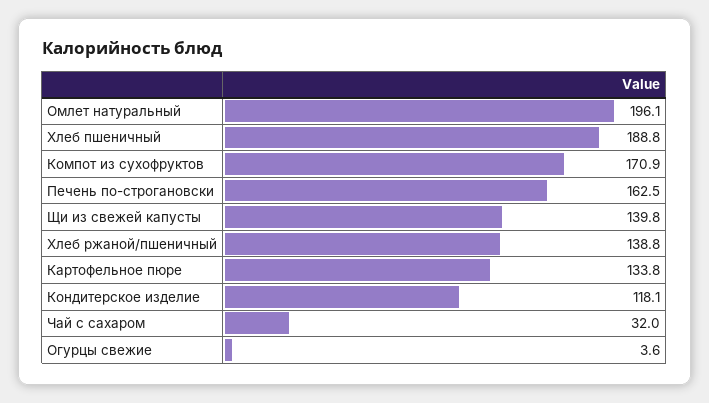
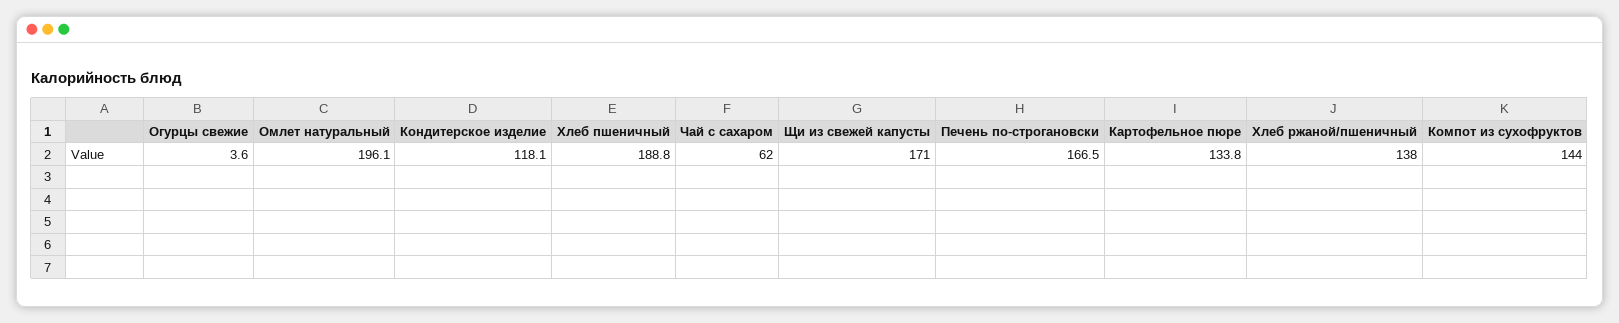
Компот из сухофруктов: 170.9 -> 144
Печень по-строгановски: 162.5 -> 166.5
Щи из свежей капусты: 139.8 -> 171
Хлеб ржаной/пшеничный: 138.8 -> 138
Чай с сахаром: 32 -> 62

